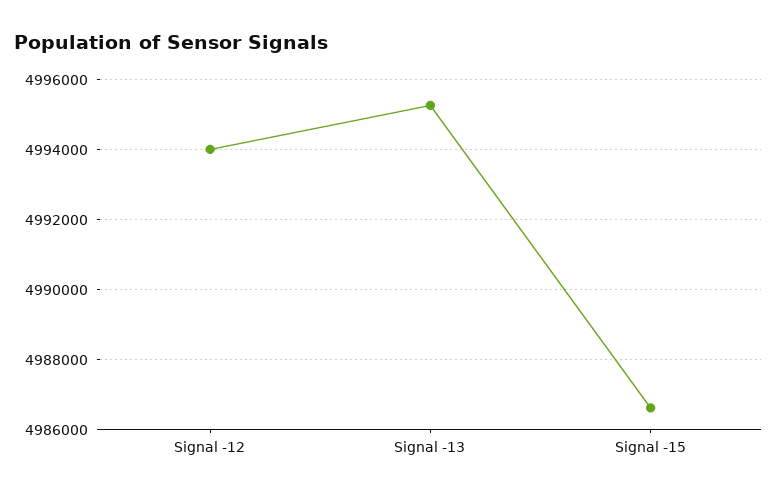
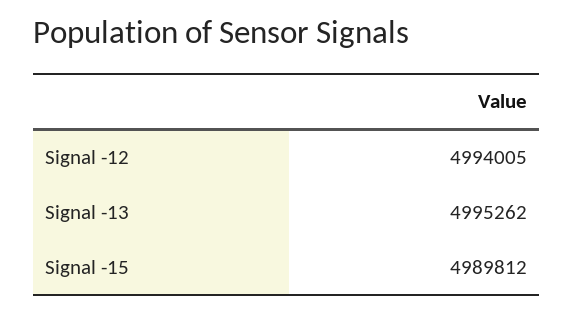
Signal -15: 4986600 -> 4989812

